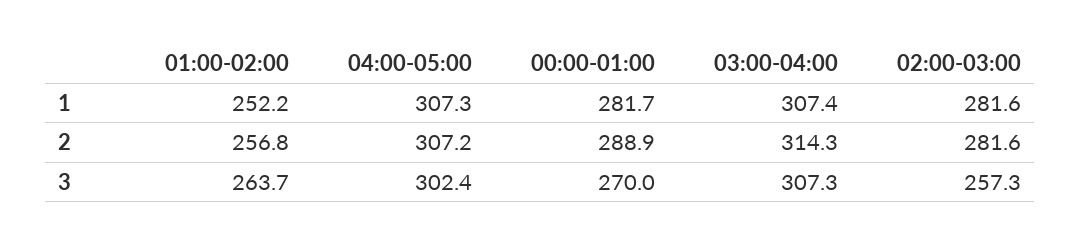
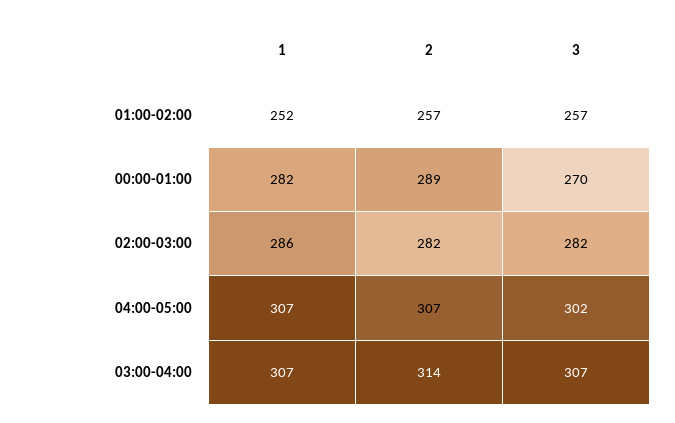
02:00-03:00, 1: 281.6 -> 286
01:00-02:00, 3: 263.7 -> 257
02:00-03:00, 3: 257.3 -> 282

